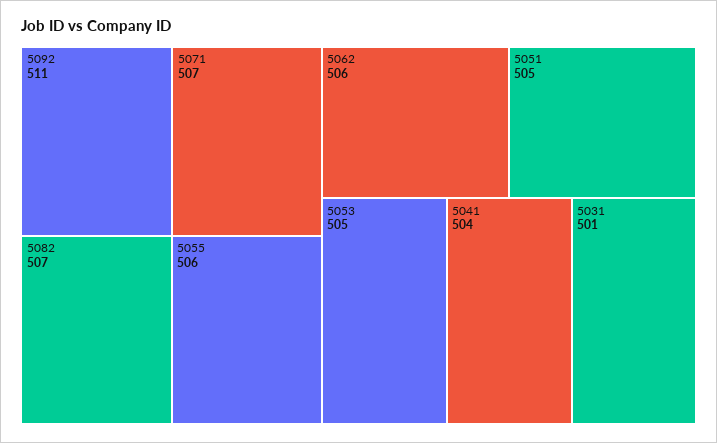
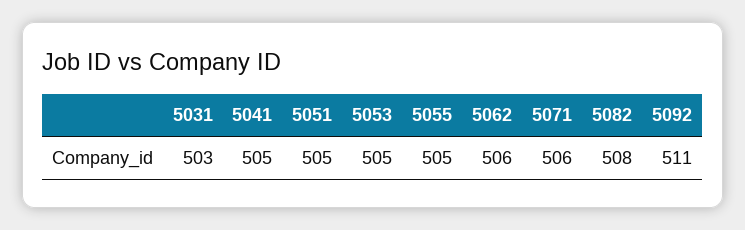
5071: 507 -> 506
5082: 507 -> 508
5055: 506 -> 505
5041: 504 -> 505
5031: 501 -> 503

